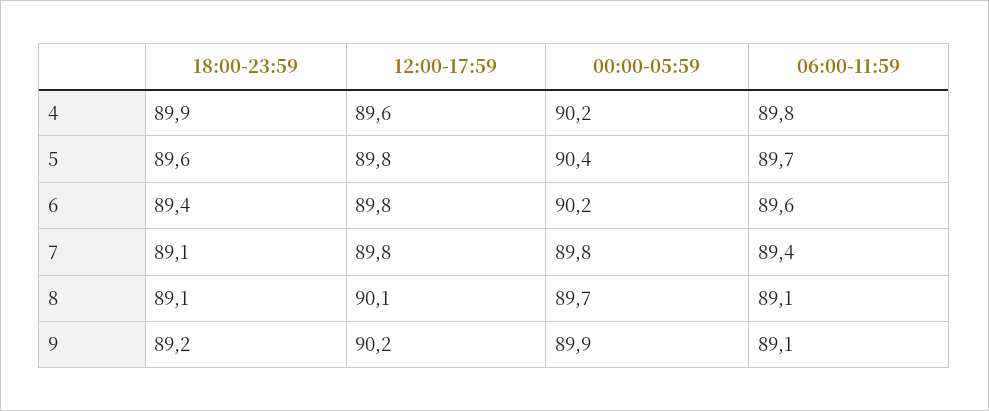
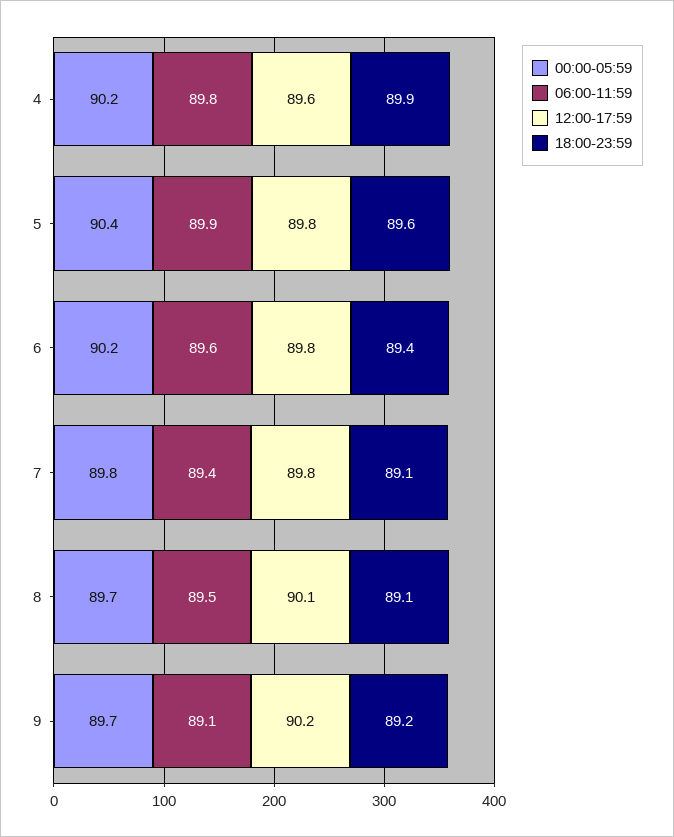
06:00-11:59, 5: 89.7 -> 89.9
06:00-11:59, 8: 89.1 -> 89.5
00:00-05:59, 9: 89.9 -> 89.7

